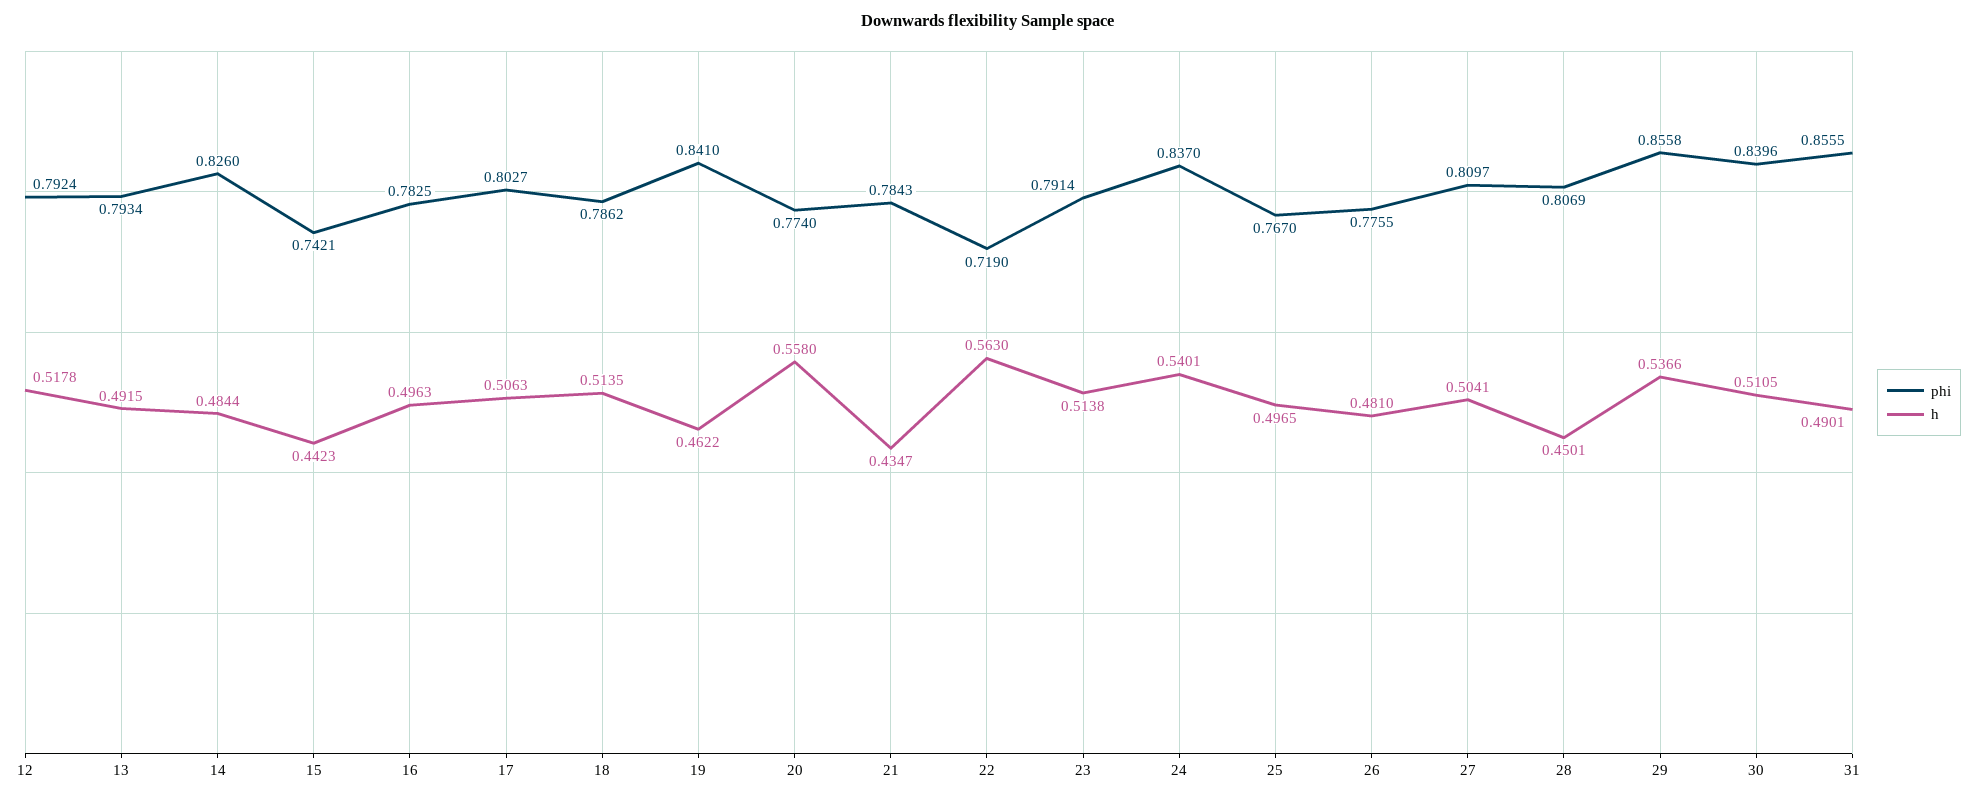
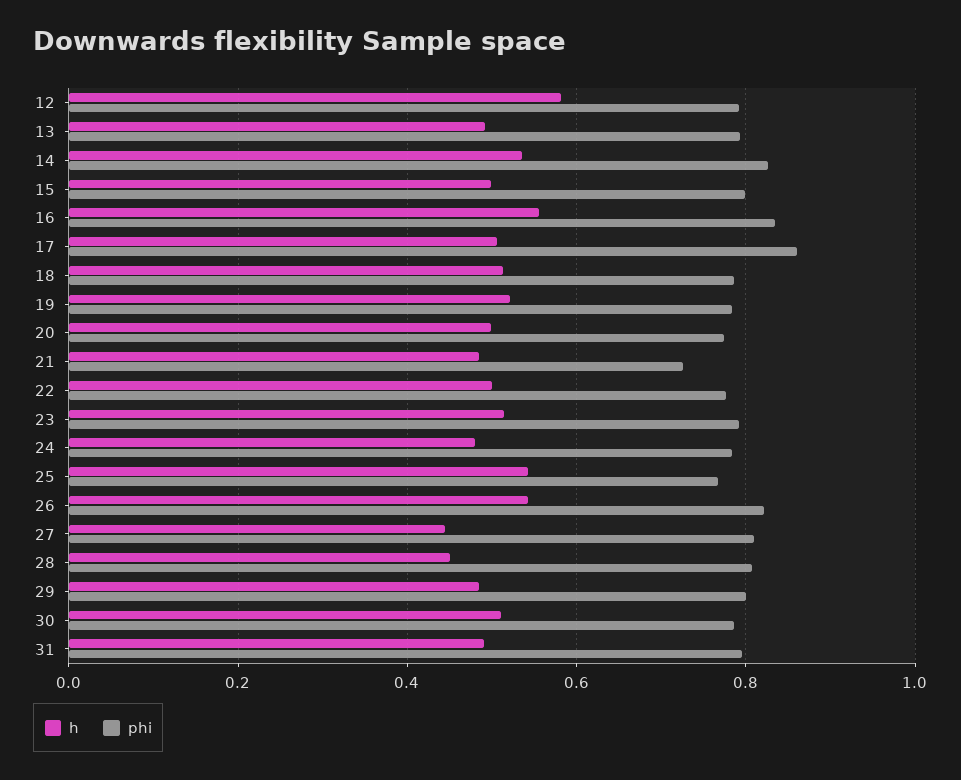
h, 12: 0.5178 -> 0.58
h, 14: 0.4844 -> 0.54
phi, 15: 0.7421 -> 0.8
h, 15: 0.4423 -> 0.5
phi, 16: 0.7825 -> 0.84
h, 16: 0.4963 -> 0.56
phi, 17: 0.8027 -> 0.86
phi, 19: 0.841 -> 0.78
h, 19: 0.4622 -> 0.52
h, 20: 0.558 -> 0.5
phi, 21: 0.7843 -> 0.72
h, 21: 0.4347 -> 0.48
phi, 22: 0.719 -> 0.78
h, 22: 0.563 -> 0.5
phi, 24: 0.837 -> 0.78
h, 24: 0.5401 -> 0.48
h, 25: 0.4965 -> 0.54
phi, 26: 0.7755 -> 0.82
h, 26: 0.481 -> 0.54
h, 27: 0.5041 -> 0.44
phi, 29: 0.8558 -> 0.8
h, 29: 0.5366 -> 0.48
phi, 30: 0.8396 -> 0.78
phi, 31: 0.8555 -> 0.8

